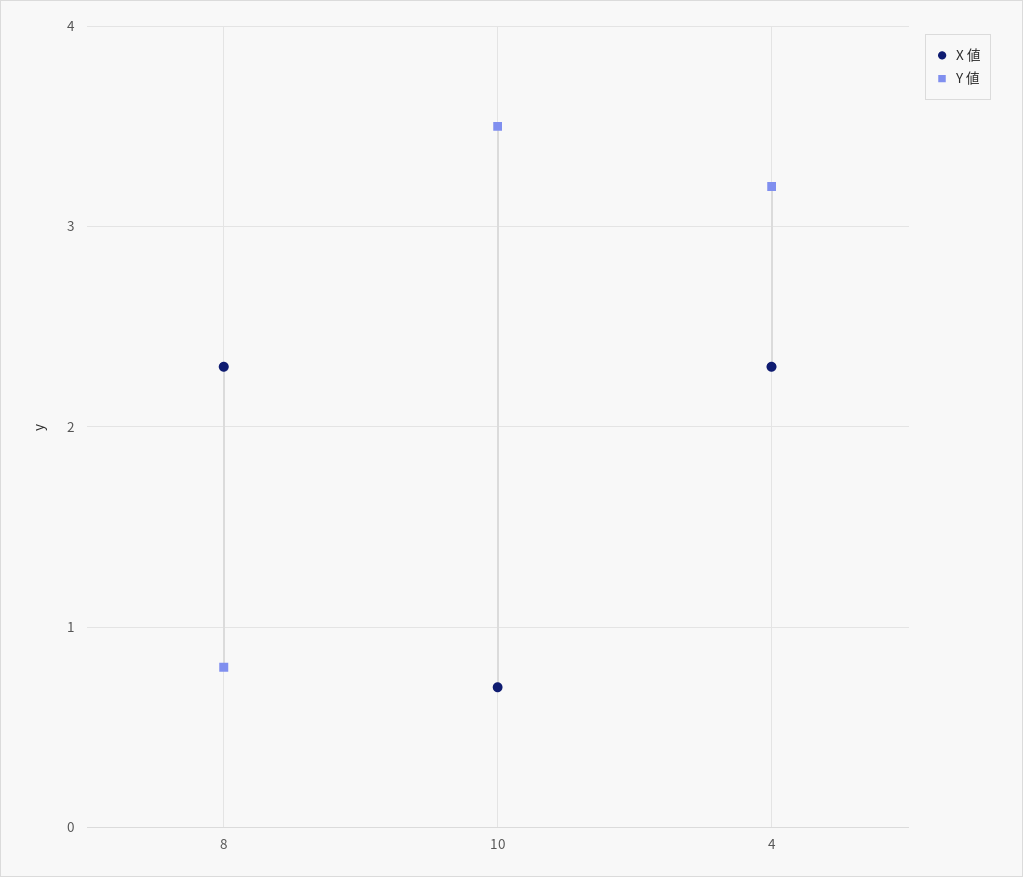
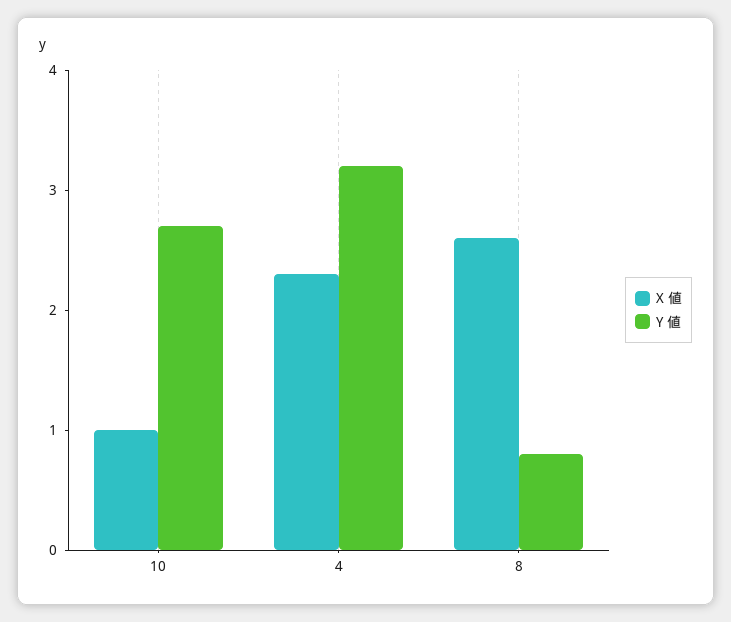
X 値, 8: 2.3 -> 2.6
X 値, 10: 0.7 -> 1
Y 値, 10: 3.5 -> 2.7

